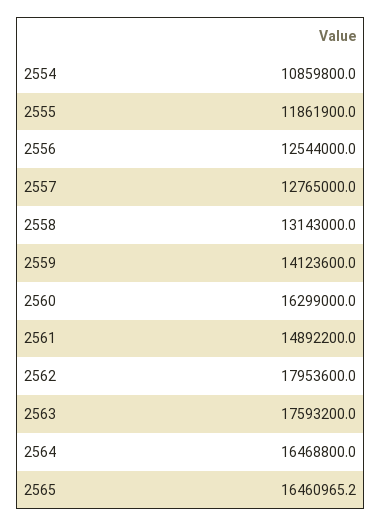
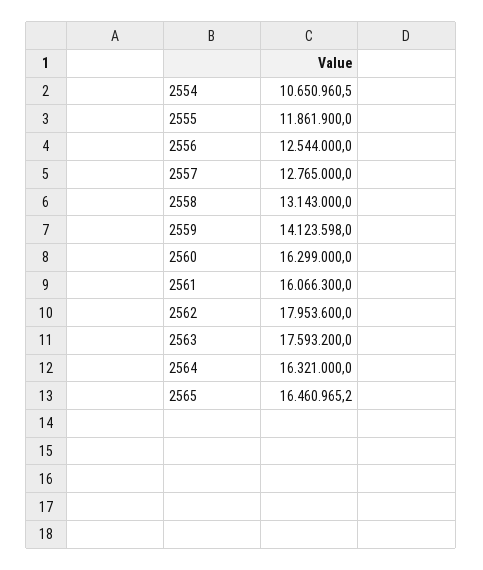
2554: 10859800 -> 10650960.5
2559: 14123600 -> 14123598
2561: 14892200 -> 16066300
2564: 16468800 -> 16321000

